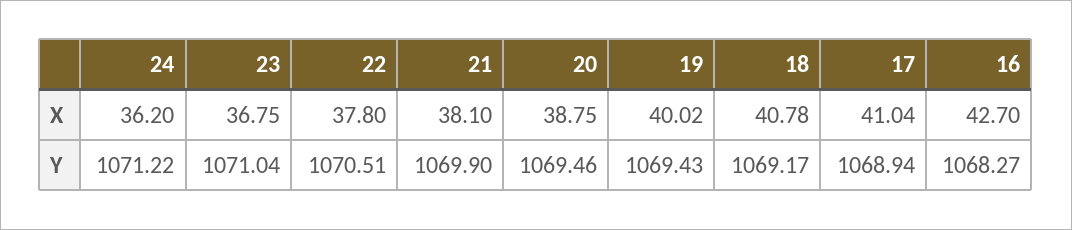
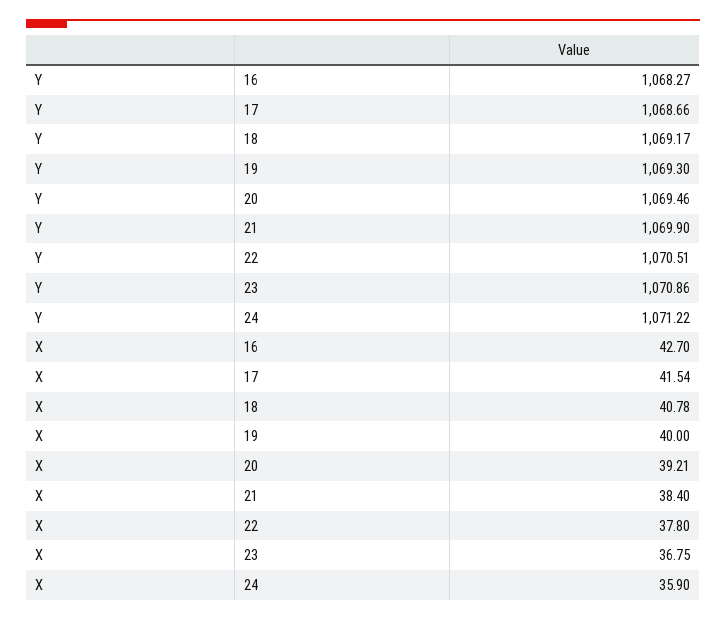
24, X: 36.2 -> 35.9
21, X: 38.1 -> 38.4
20, X: 38.75 -> 39.21
19, X: 40.02 -> 40
17, X: 41.04 -> 41.54
23, Y: 1071.04 -> 1070.86
19, Y: 1069.43 -> 1069.3
17, Y: 1068.94 -> 1068.66

